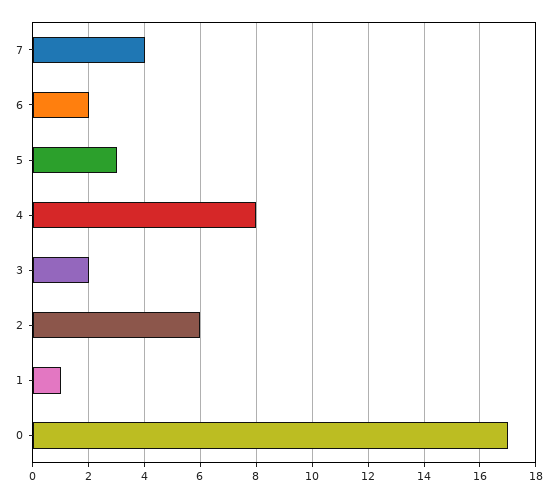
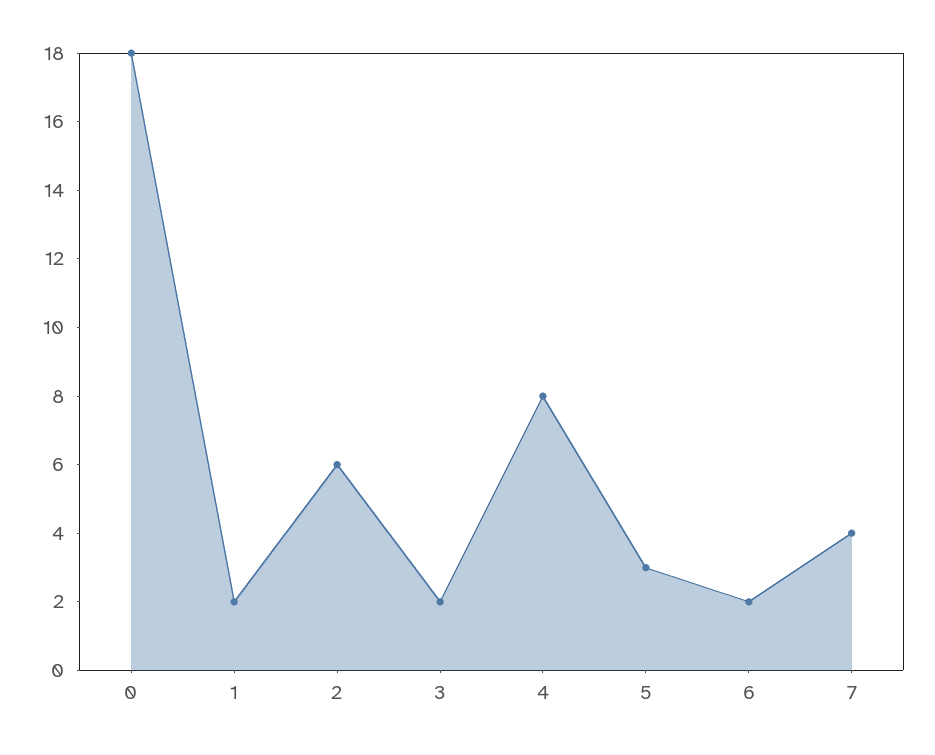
1: 1 -> 2
0: 17 -> 18

